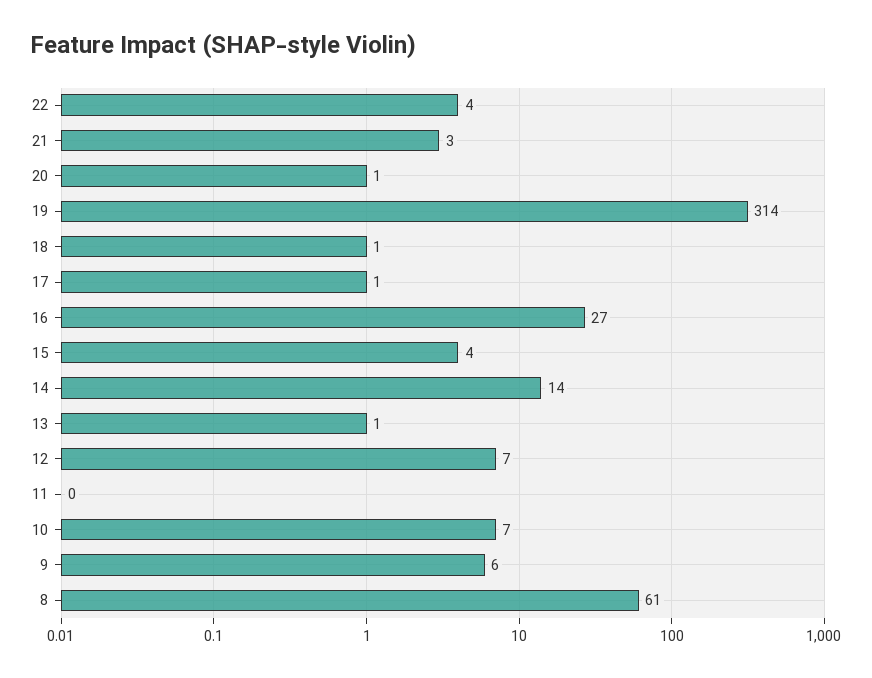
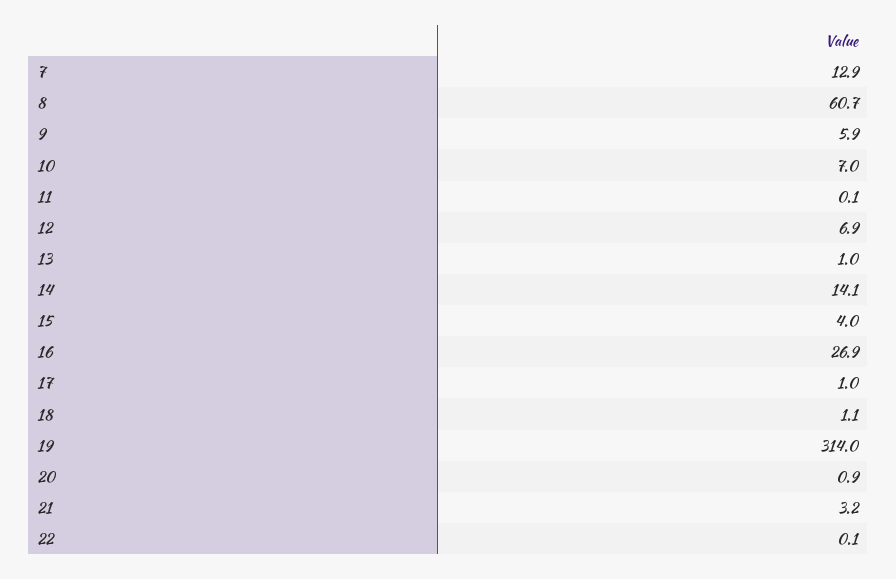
22: 4 -> 0.1
7: none -> 12.9

